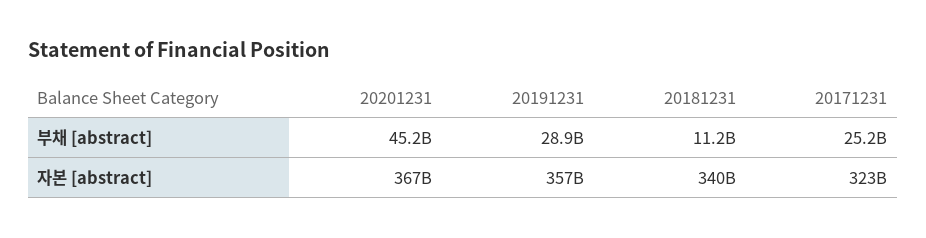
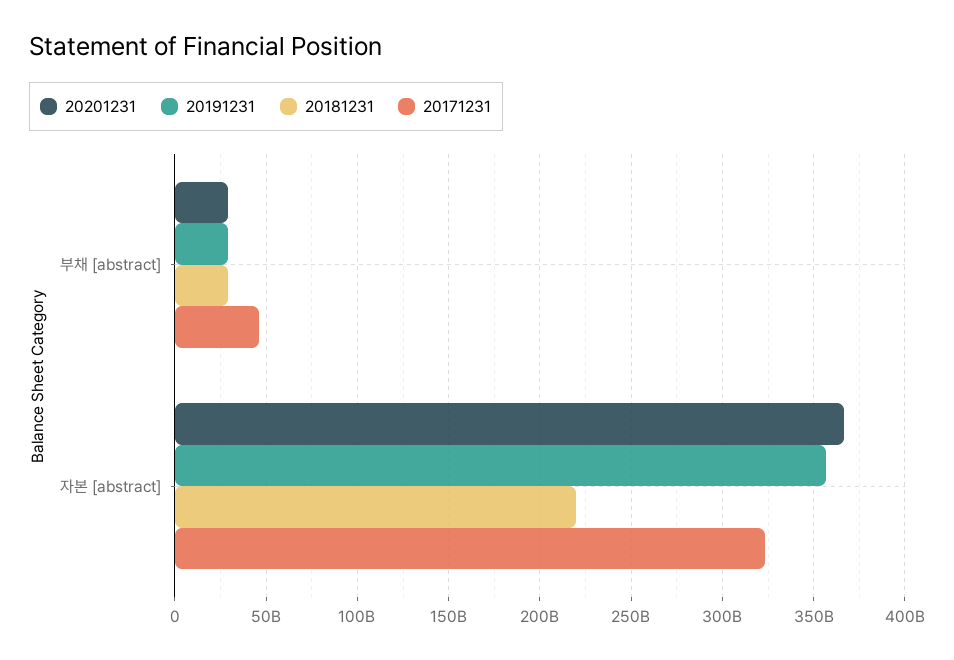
20201231, 부채 [abstract]: 45200000000 -> 30000000000
20181231, 부채 [abstract]: 11200000000 -> 30000000000
20171231, 부채 [abstract]: 25200000000 -> 45000000000
20181231, 자본 [abstract]: 340000000000 -> 220000000000

